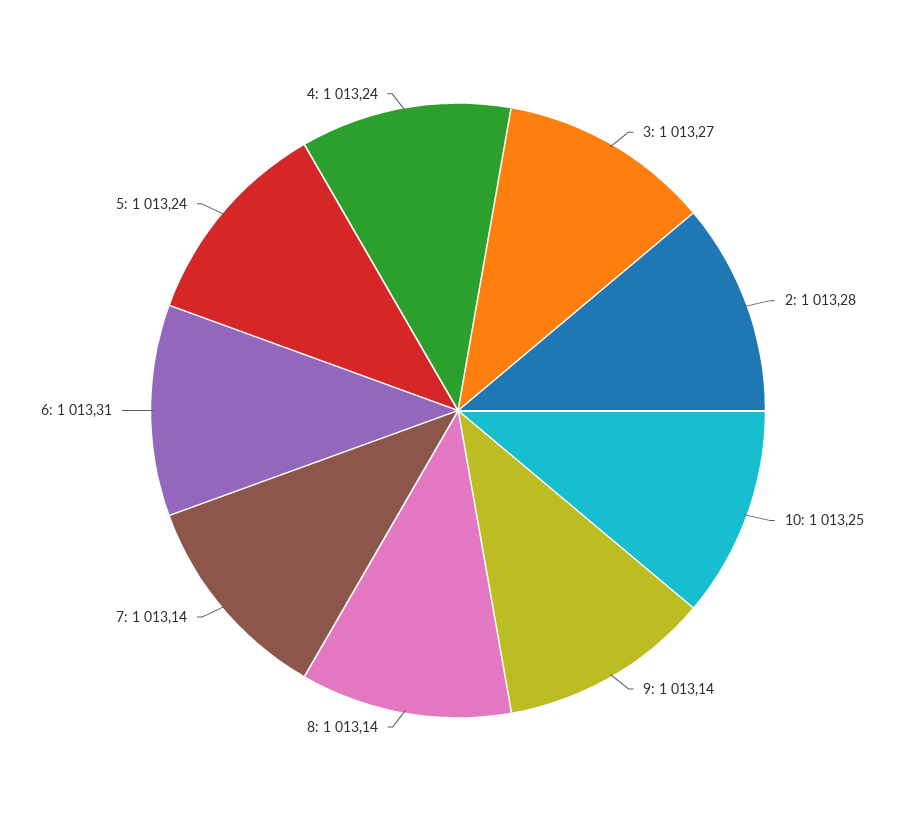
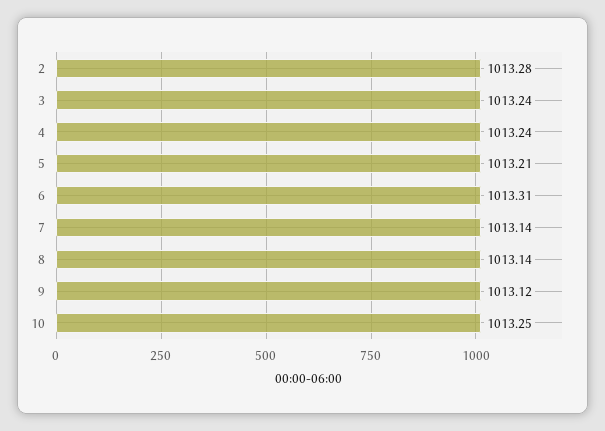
3: 1013.27 -> 1013.24
9: 1013.14 -> 1013.12
5: 1013.24 -> 1013.21

